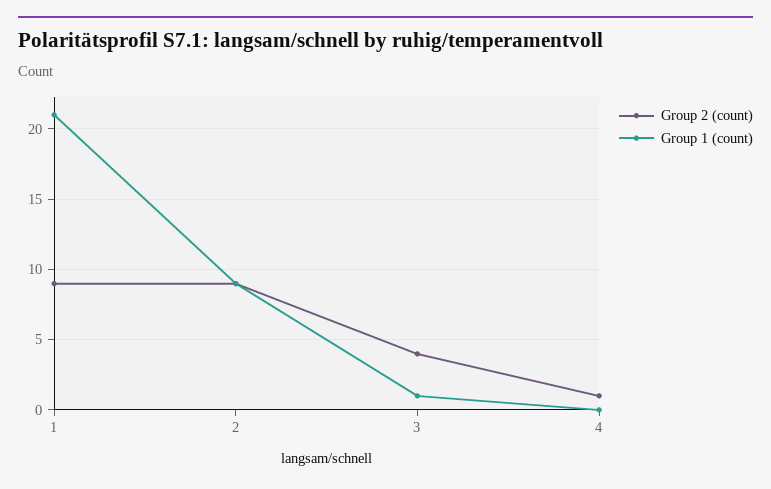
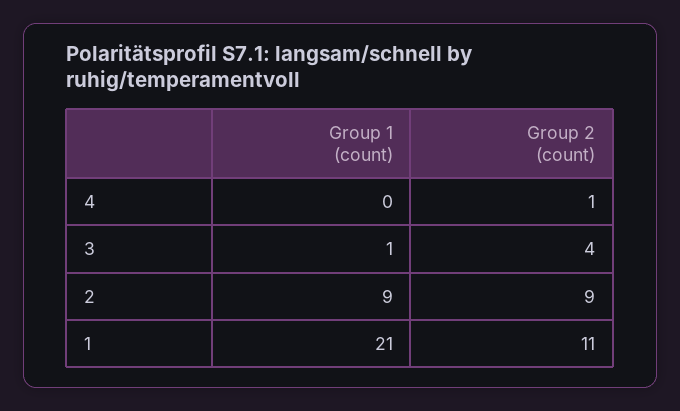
Group 2 (count), 1: 9 -> 11

